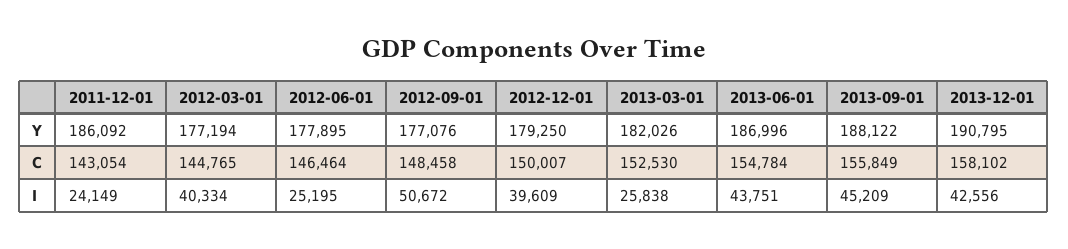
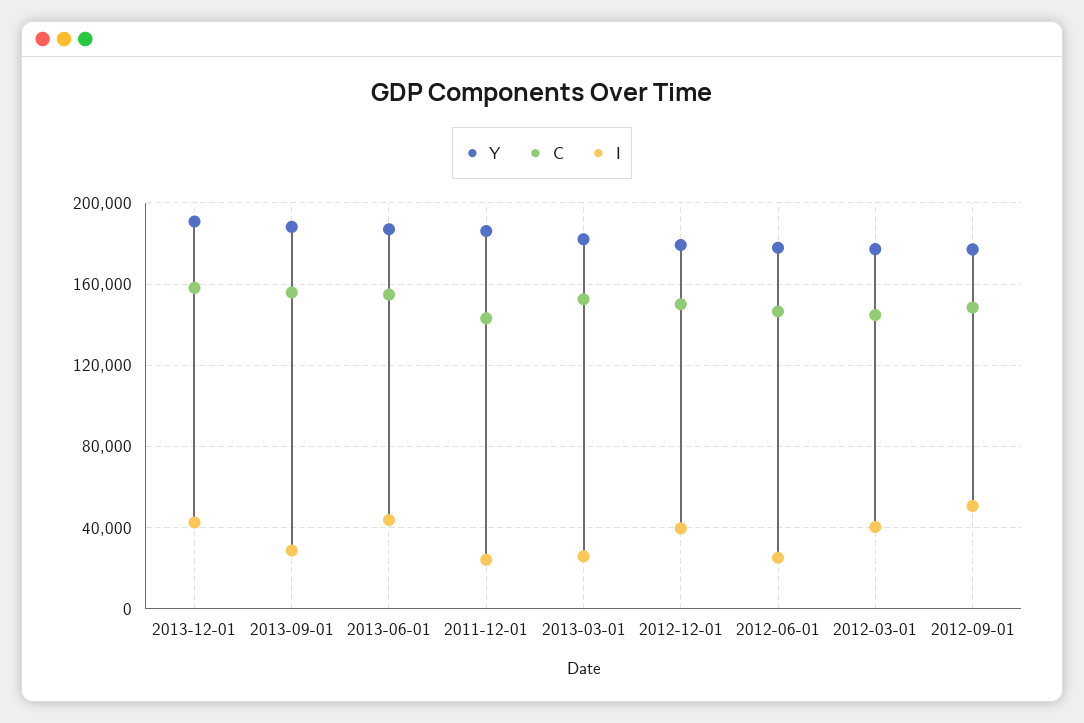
I, 2013-09-01: 45209 -> 30000

